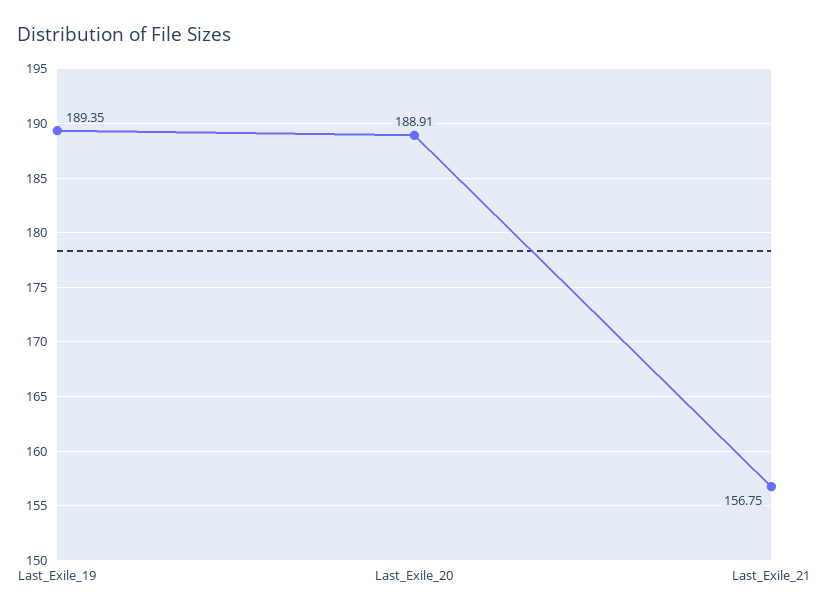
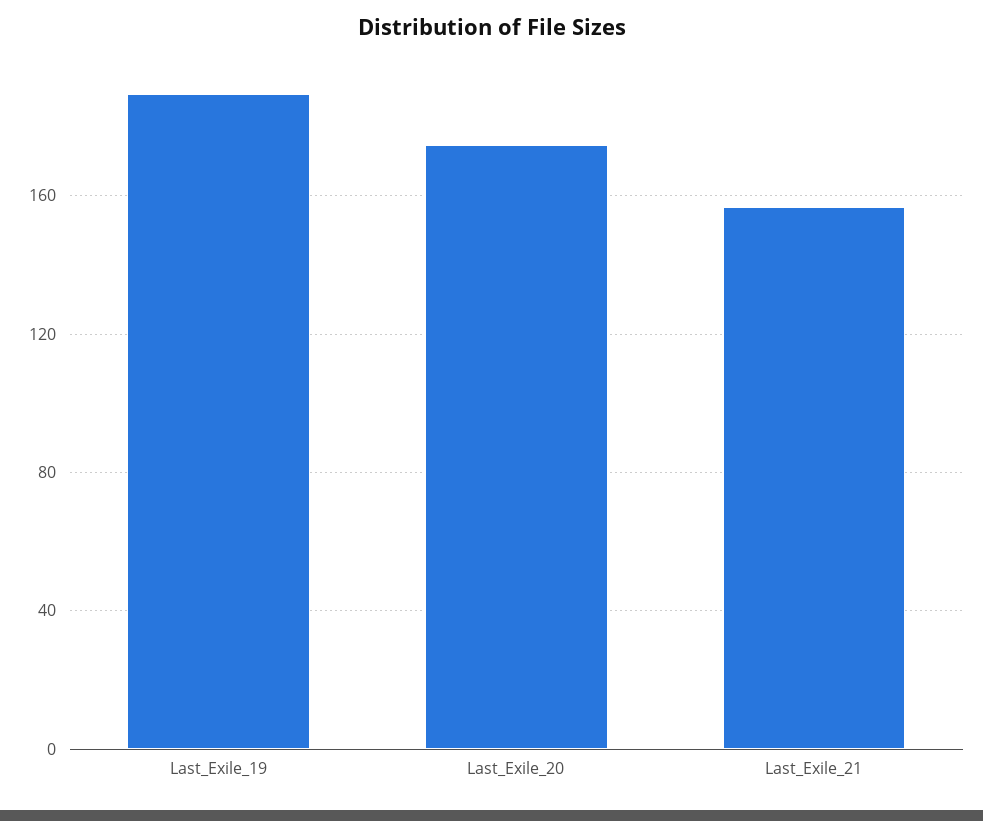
Last_Exile_20: 188.91 -> 175

